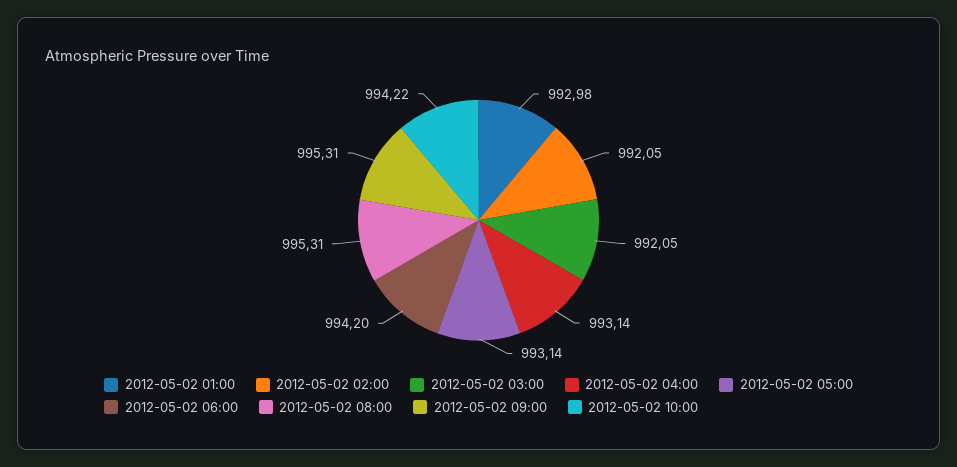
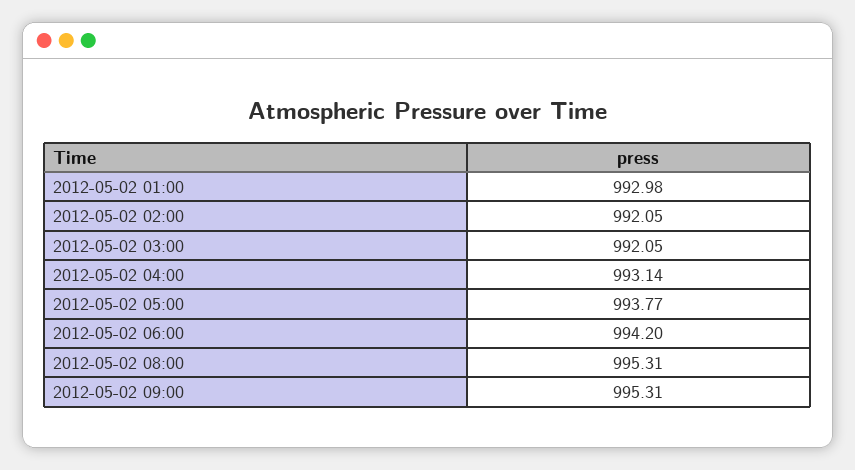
2012-05-02 05:00: 993.14 -> 993.77
2012-05-02 10:00: 994.22 -> none

